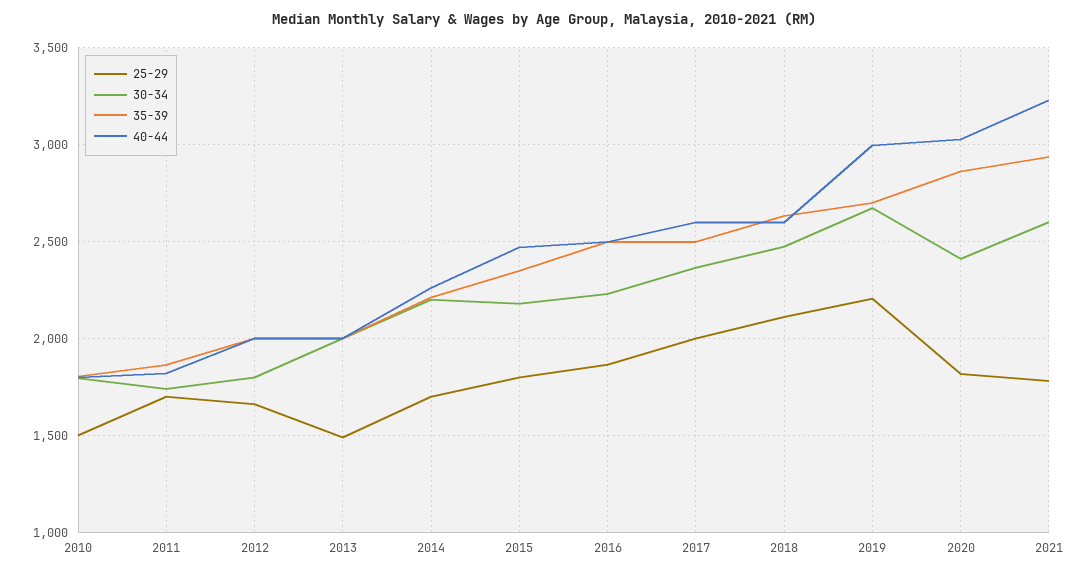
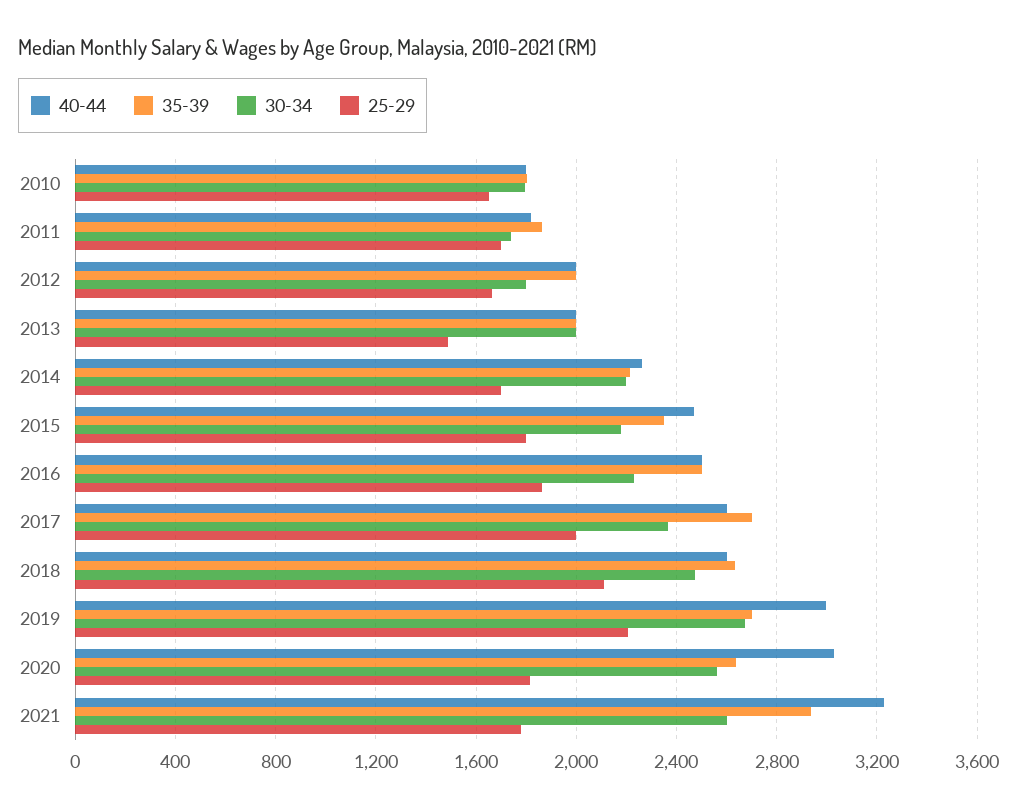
25-29, 2010: 1500 -> 1650
35-39, 2017: 2500 -> 2700
30-34, 2020: 2400 -> 2550
35-39, 2020: 2850 -> 2650

